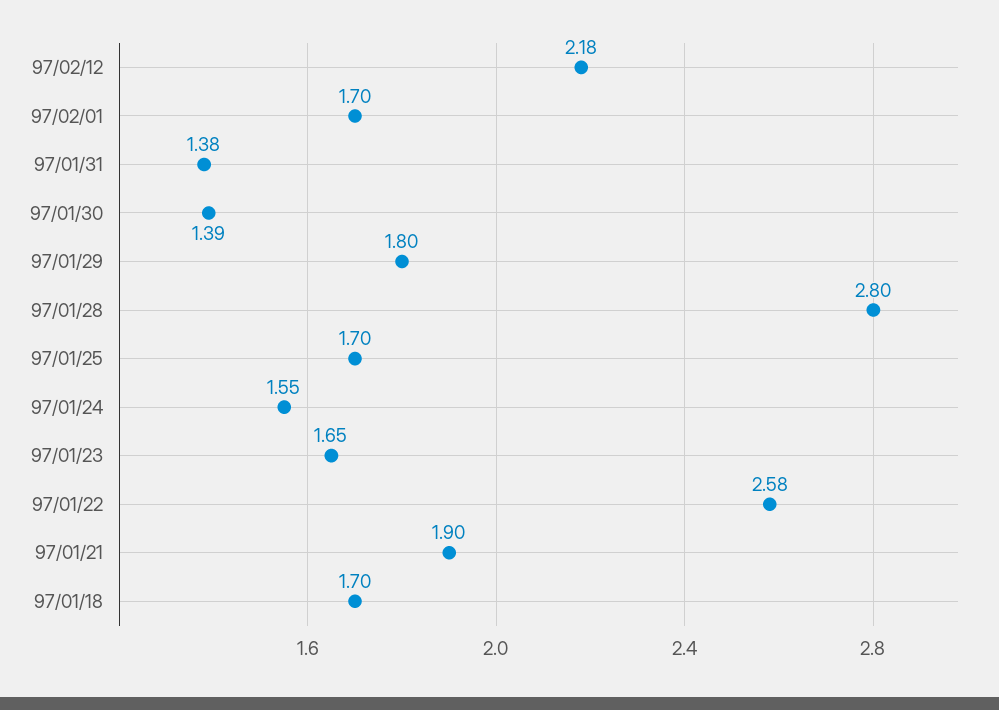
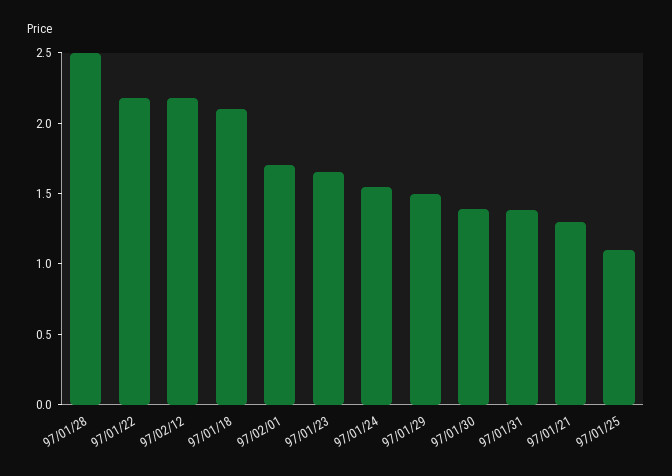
97/01/29: 1.8 -> 1.5
97/01/28: 2.8 -> 2.5
97/01/25: 1.7 -> 1.1
97/01/22: 2.58 -> 2.2
97/01/21: 1.9 -> 1.3
97/01/18: 1.7 -> 2.1

